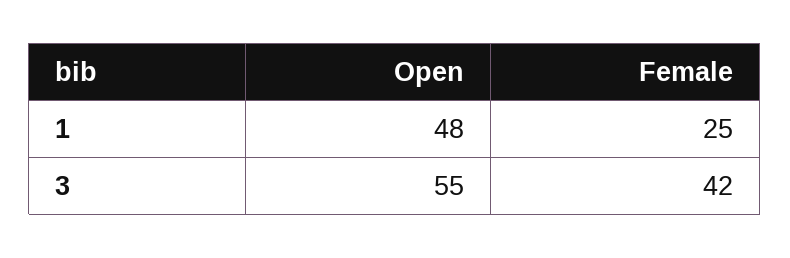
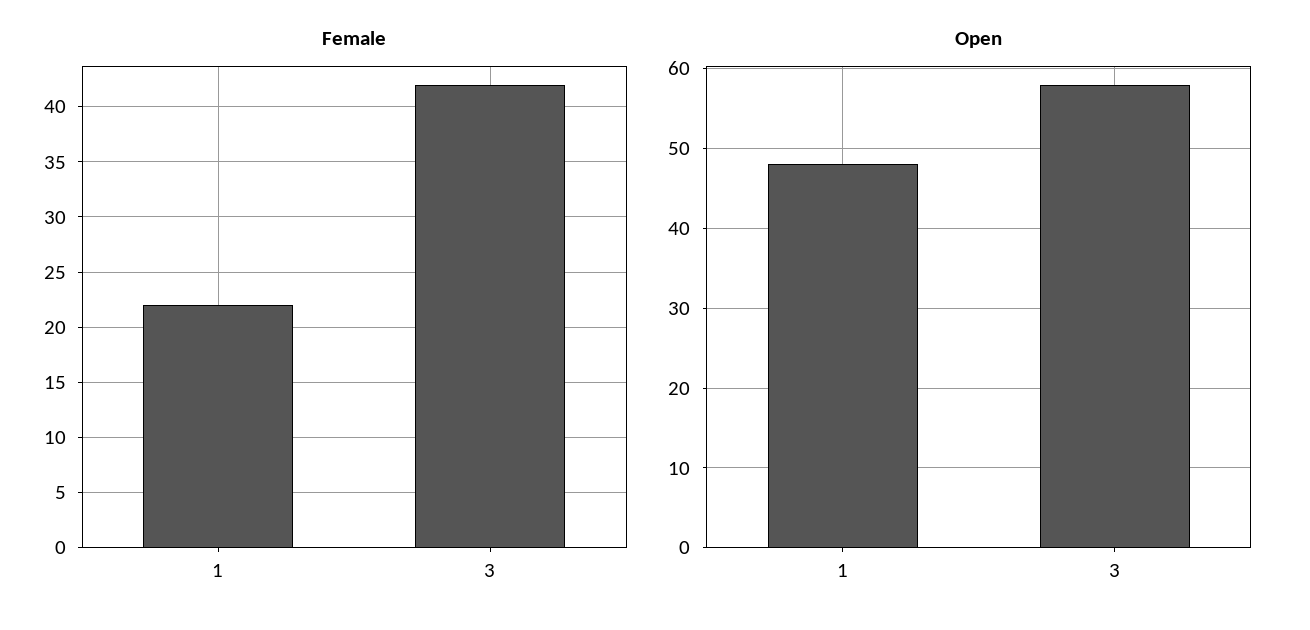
Female, 1: 25 -> 22
Open, 3: 55 -> 58

